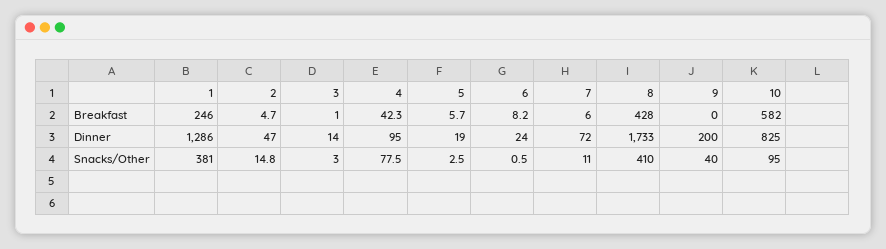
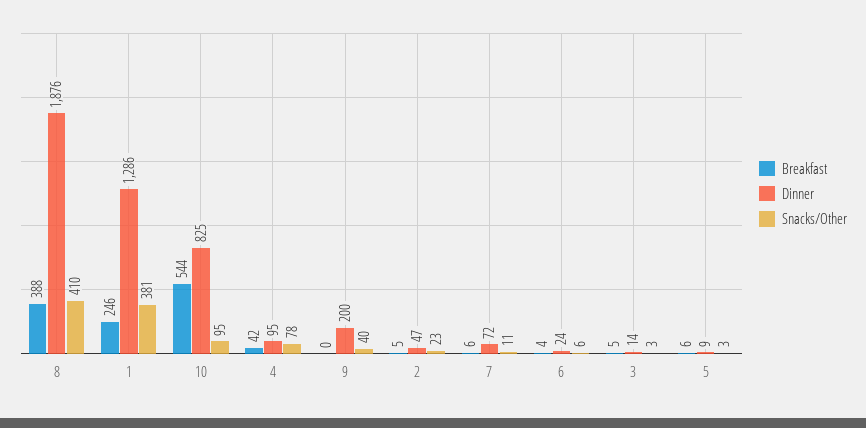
Breakfast, 3: 1 -> 5
Breakfast, 6: 8.2 -> 4
Breakfast, 8: 428 -> 388
Breakfast, 10: 582 -> 544
Dinner, 5: 19 -> 9
Dinner, 8: 1733 -> 1876
Snacks/Other, 2: 14.8 -> 23
Snacks/Other, 6: 0.5 -> 6

